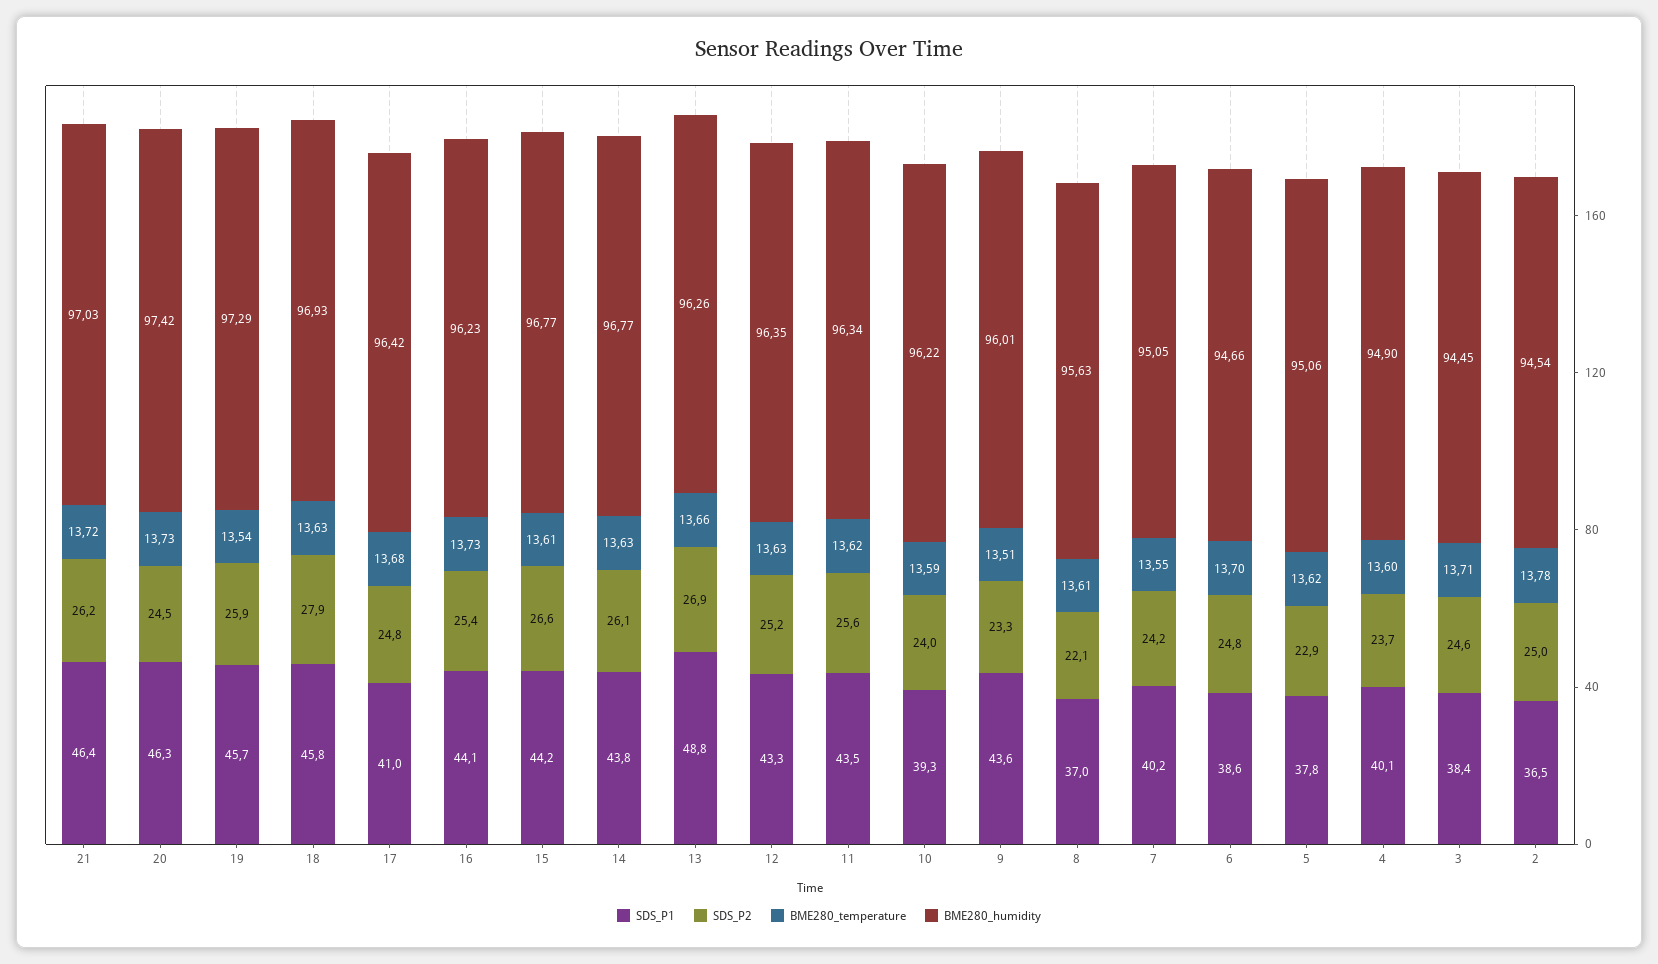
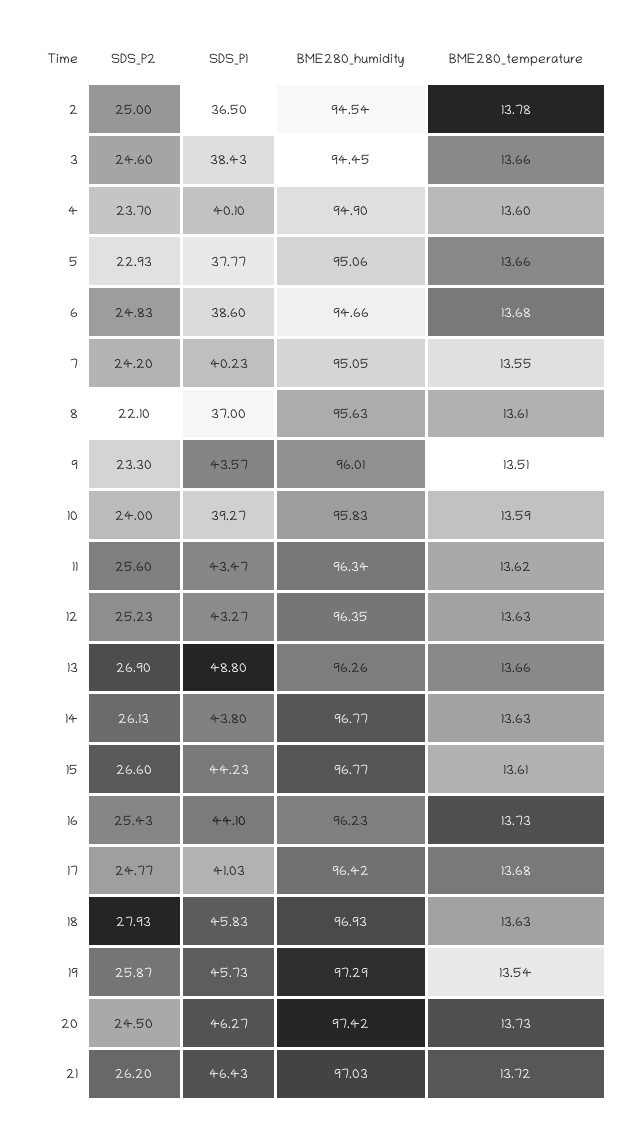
BME280_humidity, 10: 96.22 -> 95.83
BME280_temperature, 6: 13.7 -> 13.68
BME280_temperature, 5: 13.62 -> 13.66
BME280_temperature, 3: 13.71 -> 13.66

